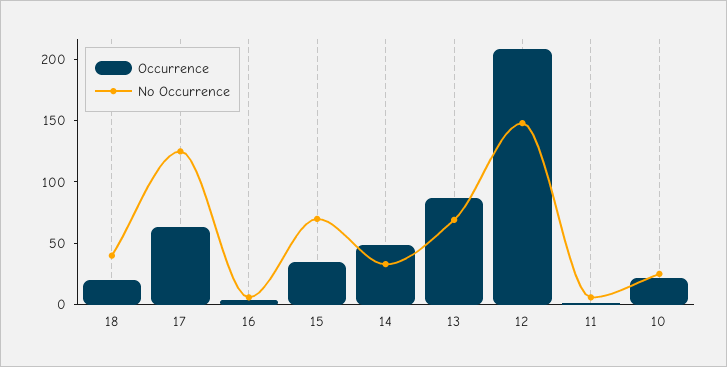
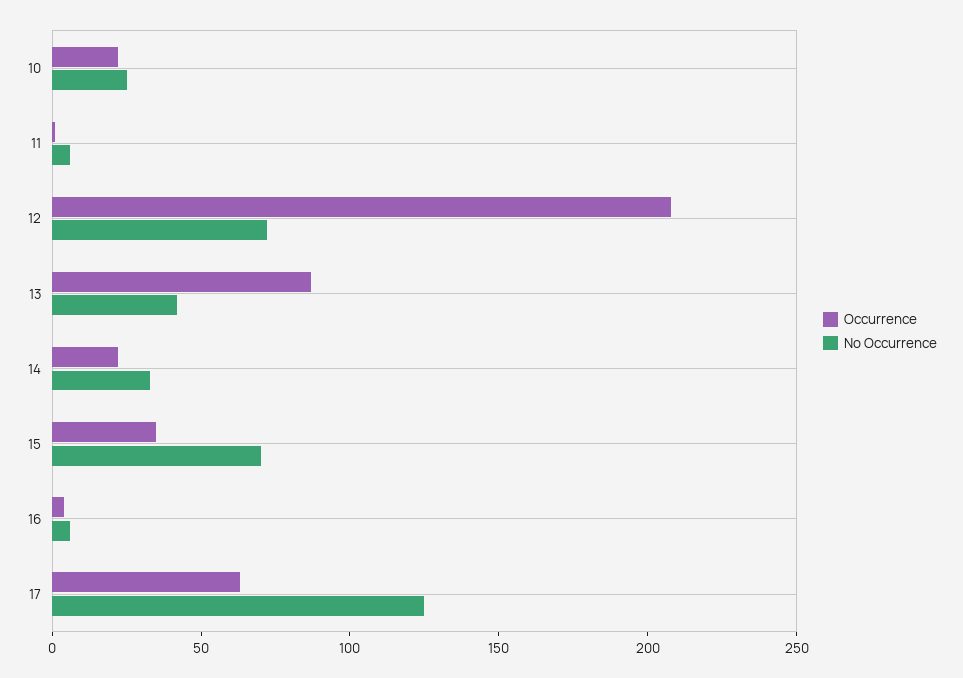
Occurrence, 18: 20 -> none
No Occurrence, 18: 40 -> none
Occurrence, 14: 50 -> 20
No Occurrence, 13: 70 -> 40
No Occurrence, 12: 150 -> 70

